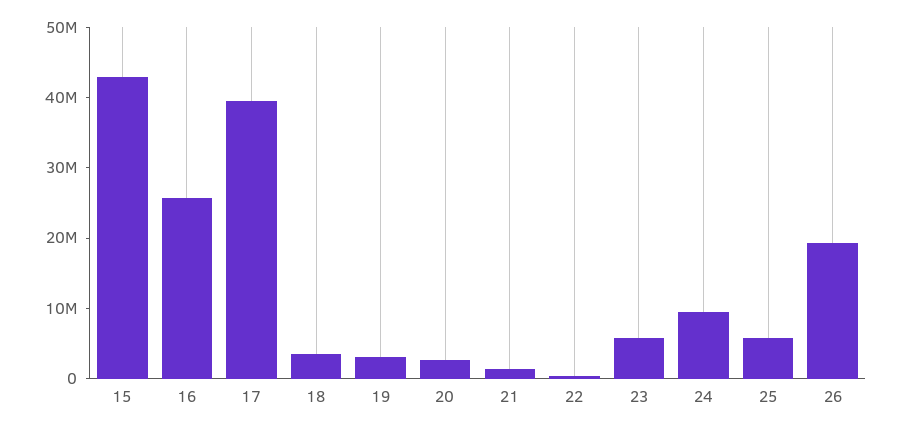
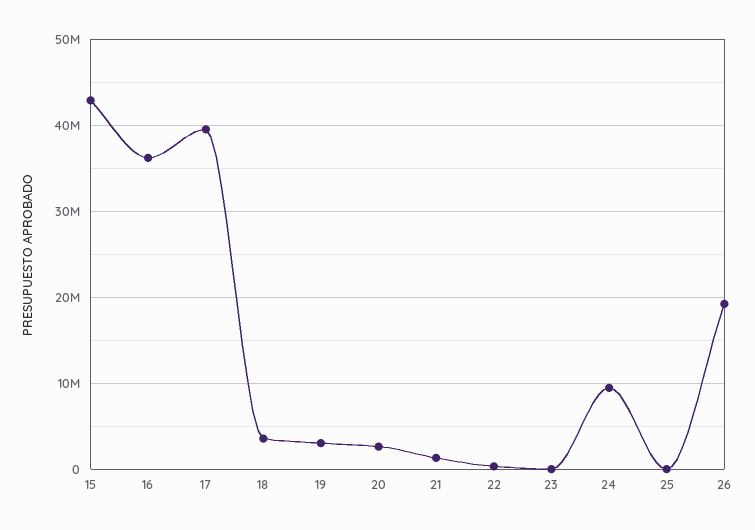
16: 26000000 -> 36000000
23: 6000000 -> 0
25: 6000000 -> 0

